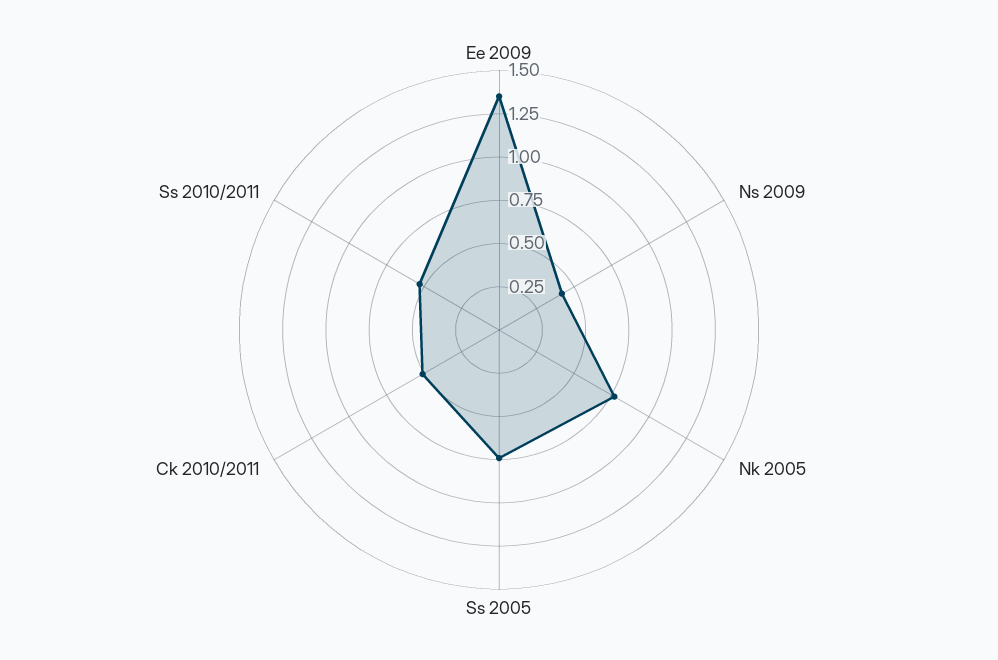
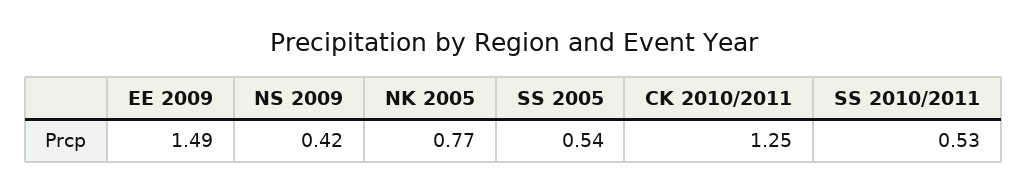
Ee 2009: 1.35 -> 1.49
Ss 2005: 0.75 -> 0.54
Ck 2010/2011: 0.5 -> 1.25

